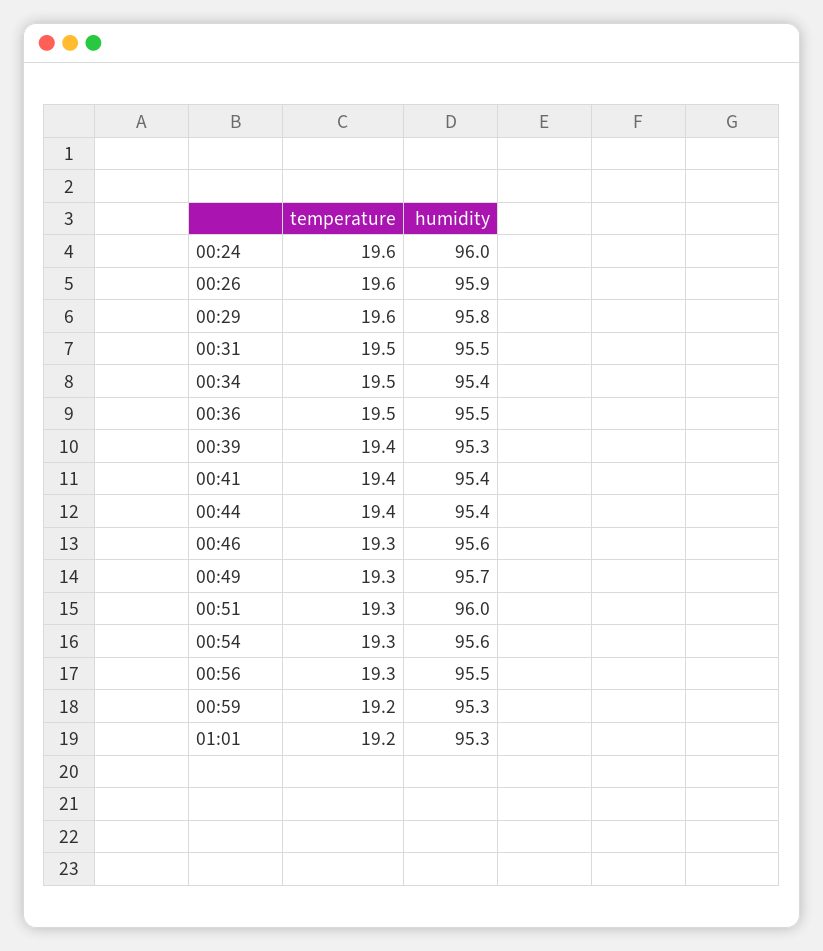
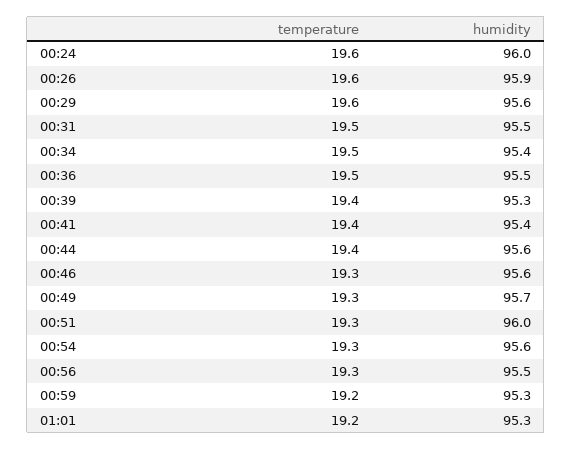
humidity, 00:29: 95.8 -> 95.6
humidity, 00:44: 95.4 -> 95.6

